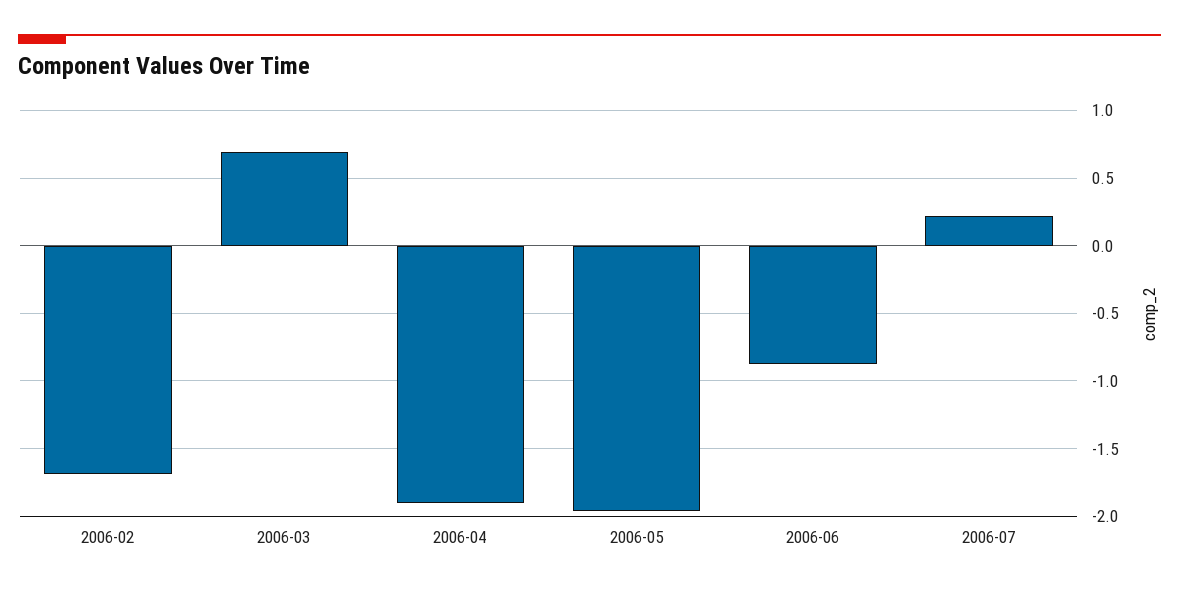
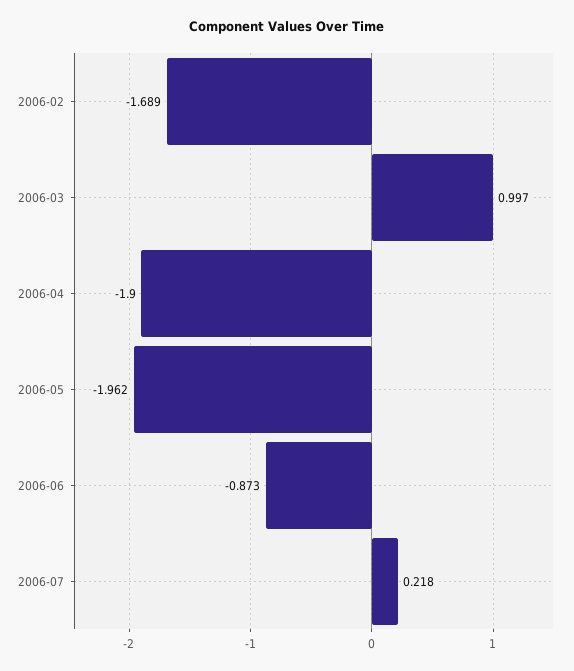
2006-03: 0.7 -> 0.997

